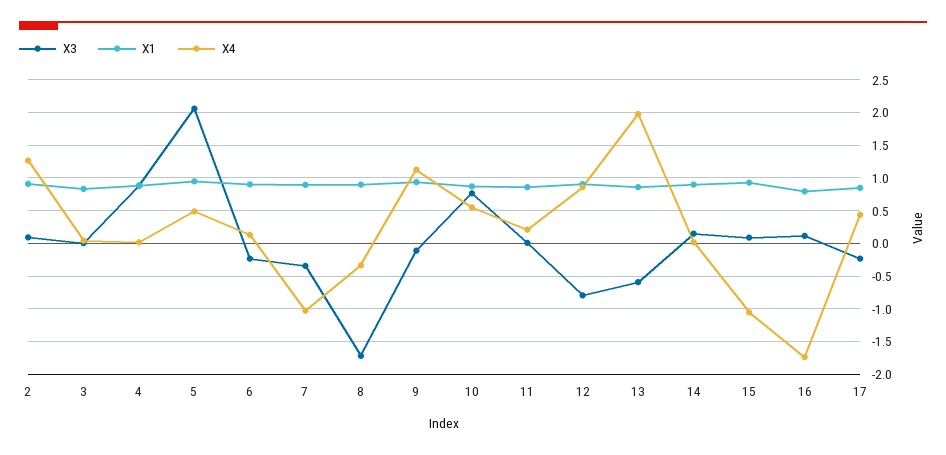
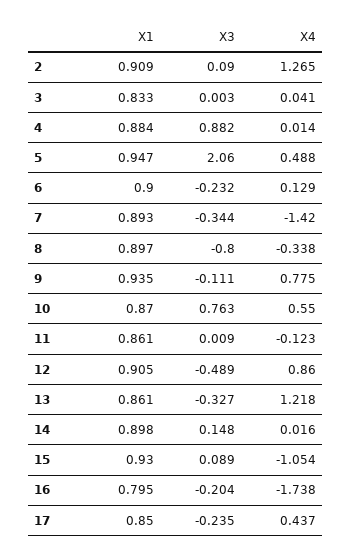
X4, 7: -1 -> -1.42
X3, 8: -1.7 -> -0.8
X4, 9: 1.1 -> 0.775
X4, 11: 0.2 -> -0.123
X3, 12: -0.8 -> -0.489
X3, 13: -0.6 -> -0.327
X4, 13: 2 -> 1.218
X3, 16: 0.1 -> -0.204

